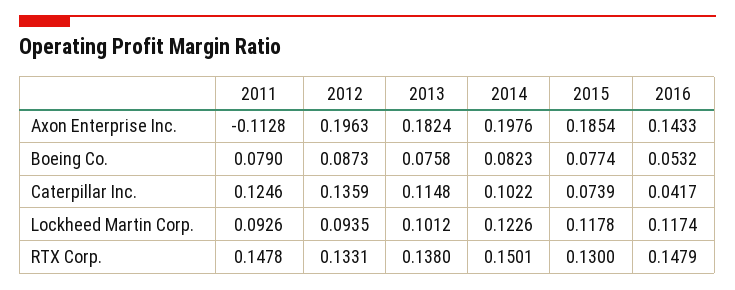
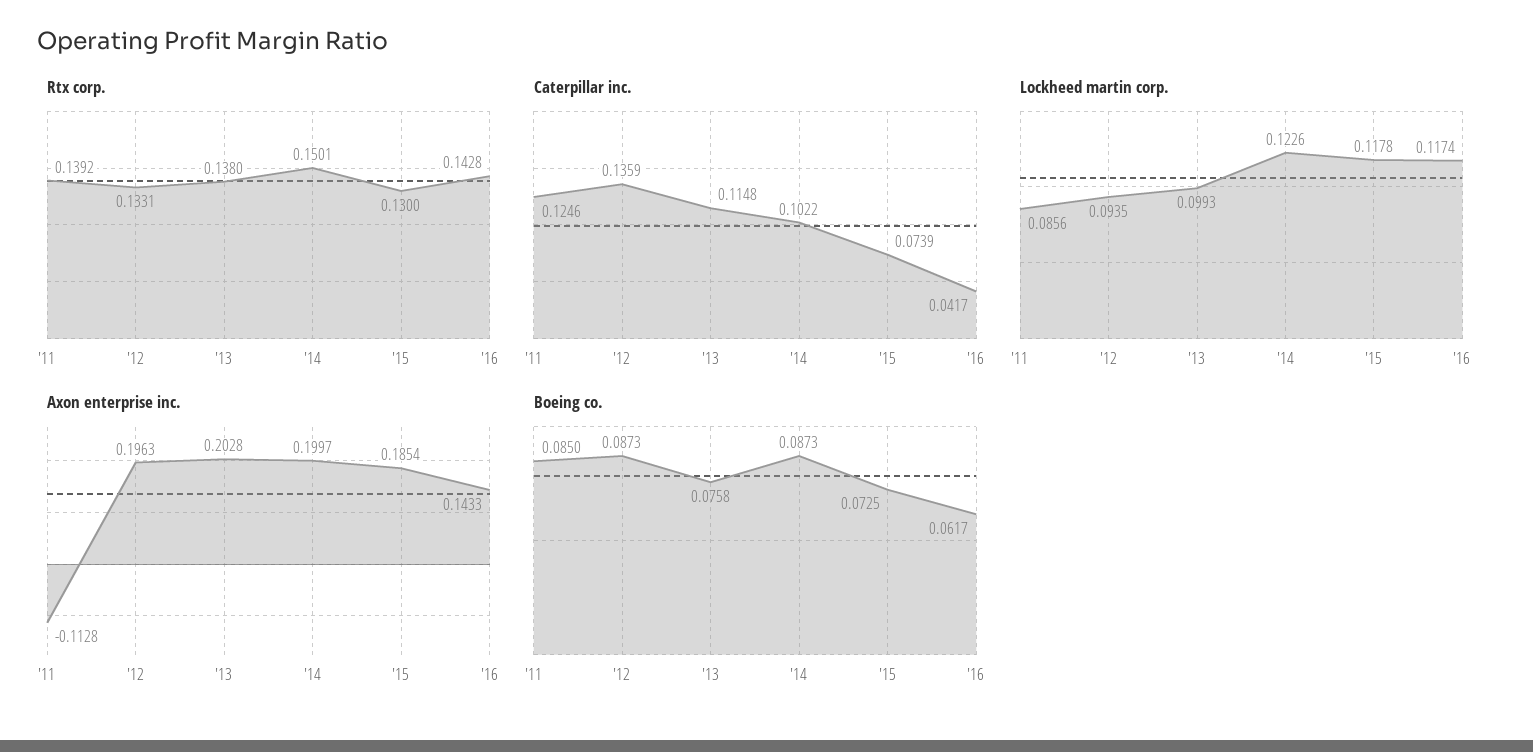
Axon Enterprise Inc., 2013: 0.1824 -> 0.2028
Axon Enterprise Inc., 2014: 0.1976 -> 0.1997
Boeing Co., 2011: 0.079 -> 0.085
Boeing Co., 2014: 0.0823 -> 0.0873
Boeing Co., 2015: 0.0774 -> 0.0725
Boeing Co., 2016: 0.0532 -> 0.0617
Lockheed Martin Corp., 2011: 0.0926 -> 0.0856
Lockheed Martin Corp., 2013: 0.1012 -> 0.0993
RTX Corp., 2011: 0.1478 -> 0.1392
RTX Corp., 2016: 0.1479 -> 0.1428

